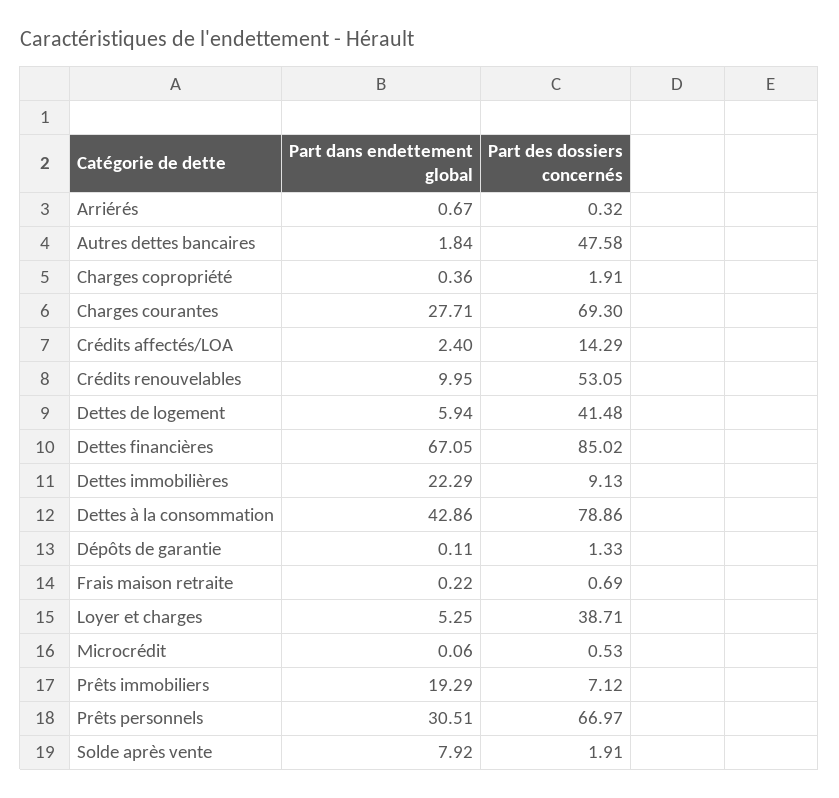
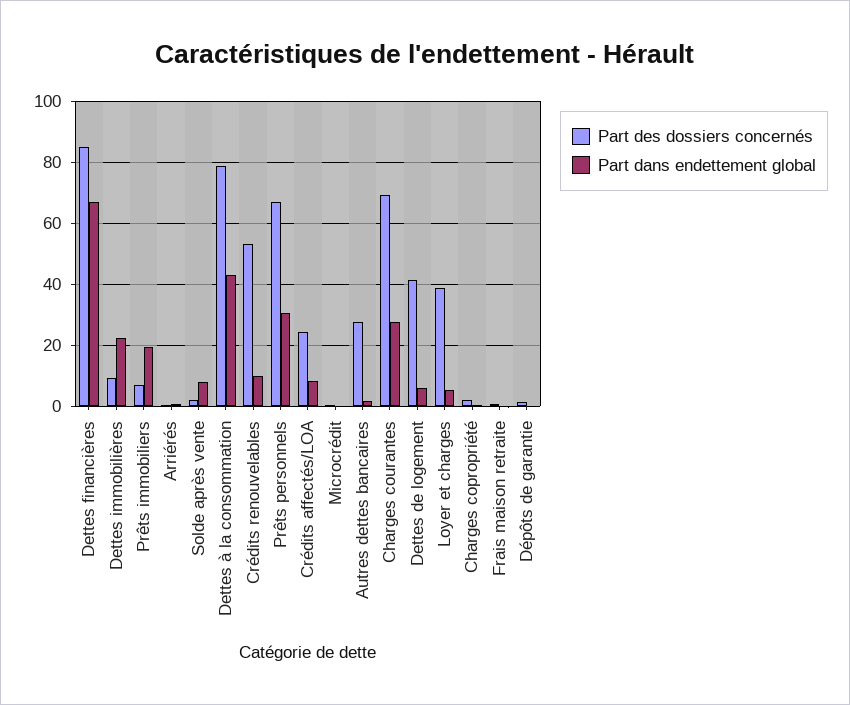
Part des dossiers concernés, Autres dettes bancaires: 47.58 -> 28
Part dans endettement global, Crédits affectés/LOA: 2.4 -> 8
Part des dossiers concernés, Crédits affectés/LOA: 14.29 -> 24

